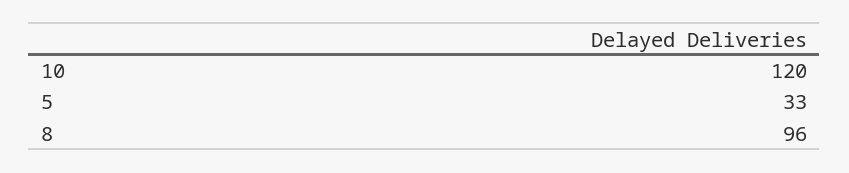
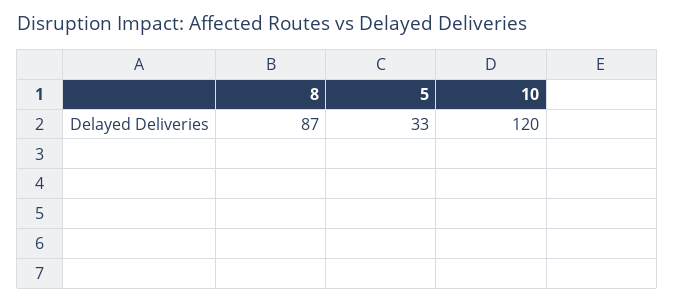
8: 96 -> 87

